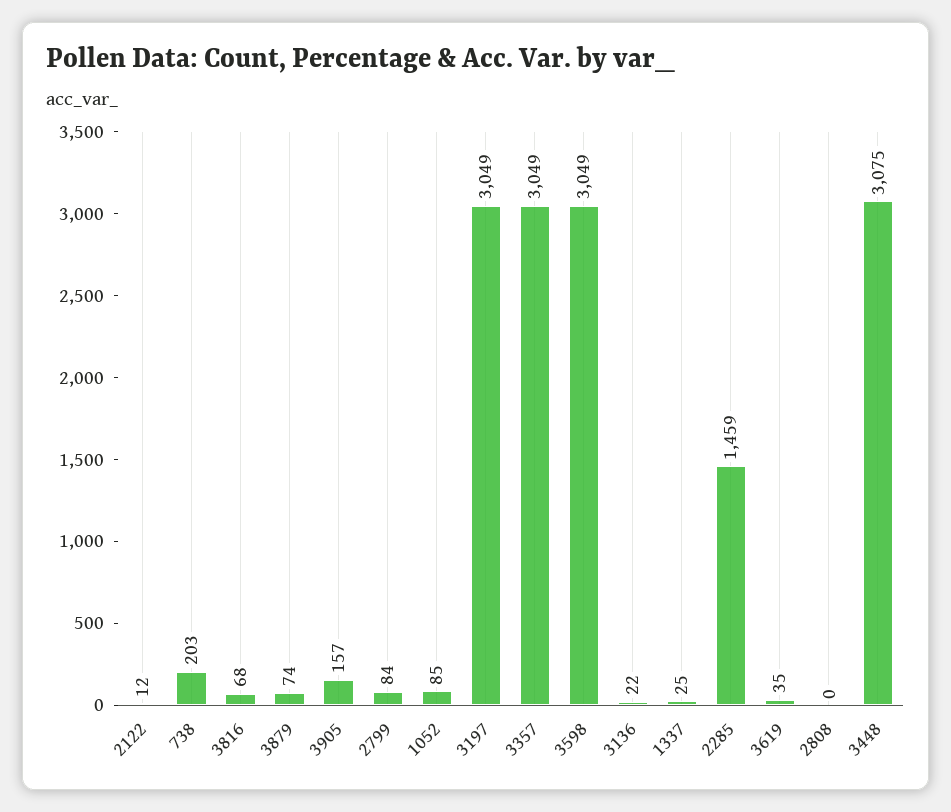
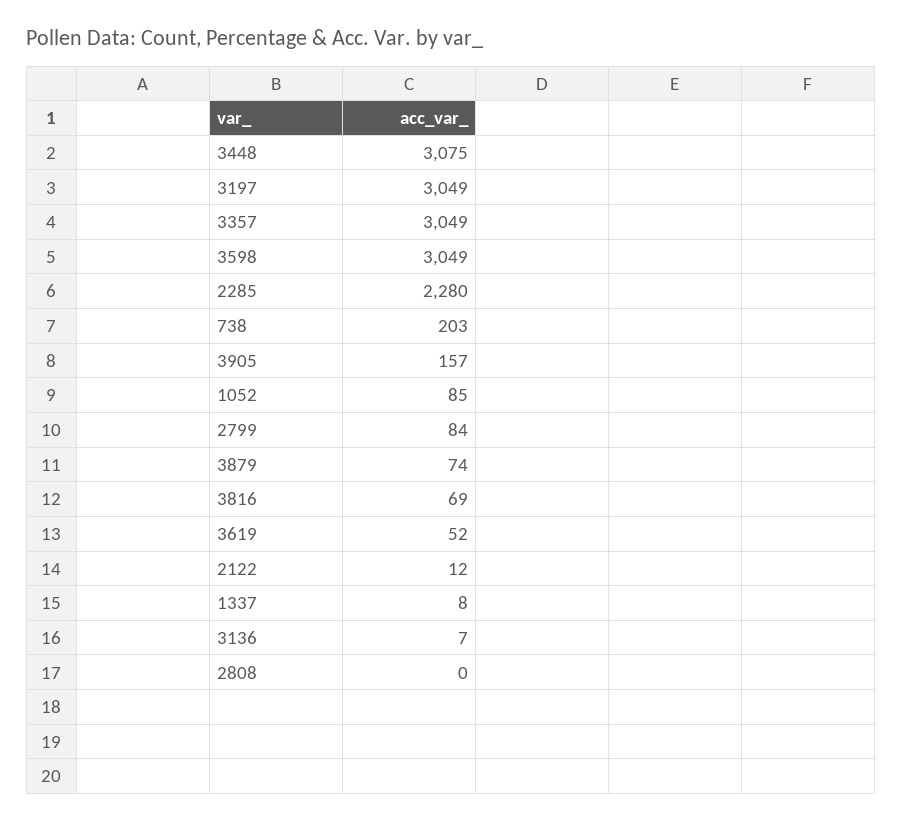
3816: 68 -> 69
3136: 22 -> 7
1337: 25 -> 8
2285: 1459 -> 2280
3619: 35 -> 52

